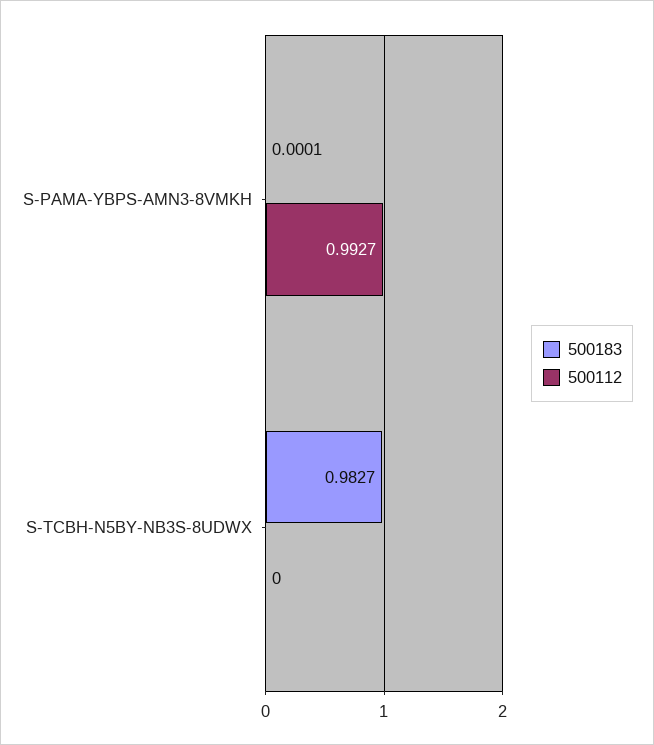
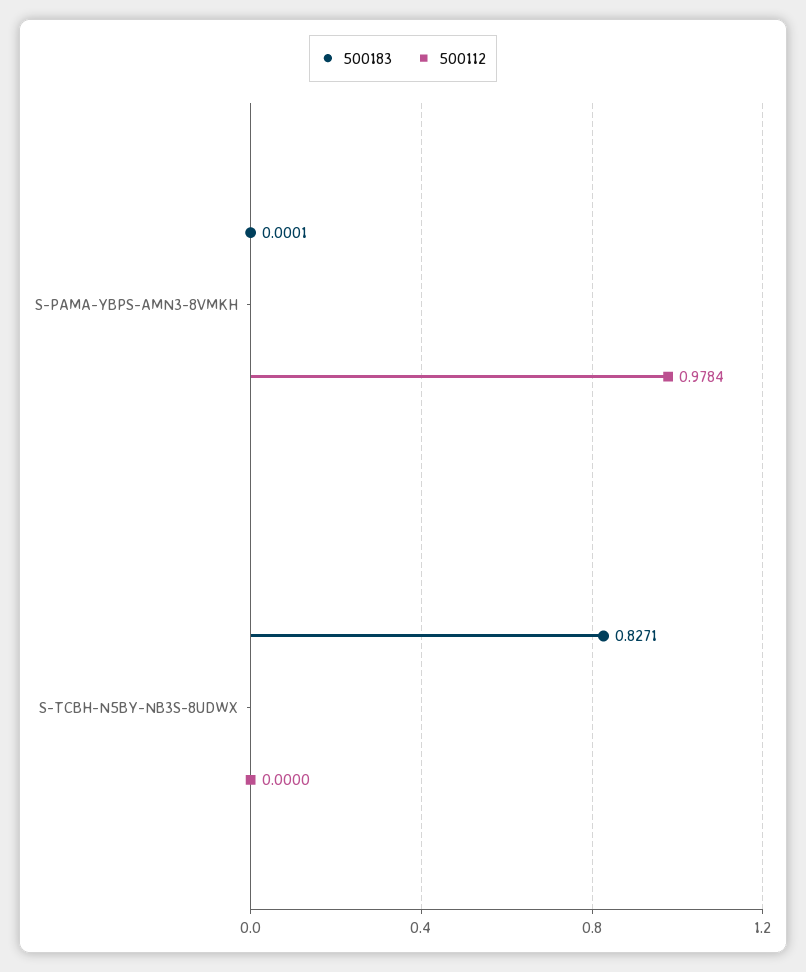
500112, S-PAMA-YBPS-AMN3-8VMKH: 0.9927 -> 0.9784
500183, S-TCBH-N5BY-NB3S-8UDWX: 0.9827 -> 0.8271

